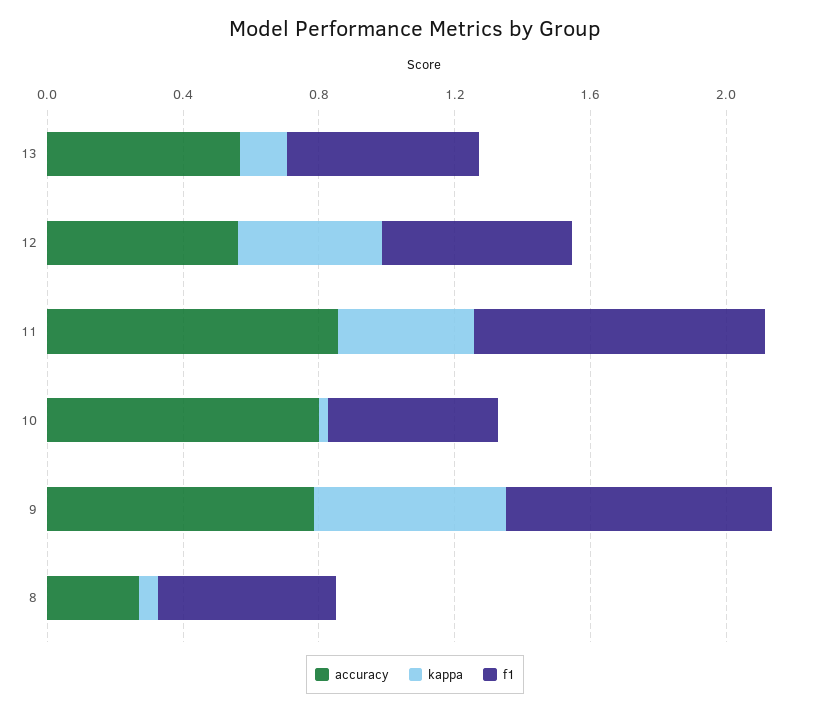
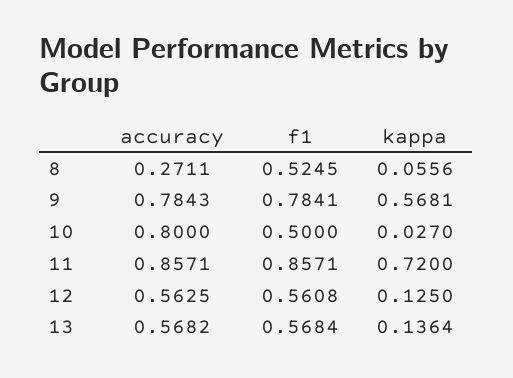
kappa, 12: 0.4 -> 0.125
kappa, 11: 0.4 -> 0.72

